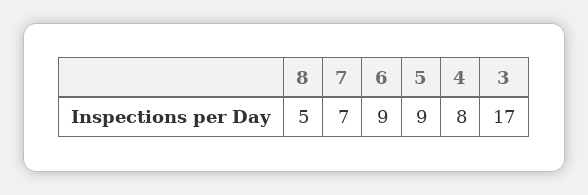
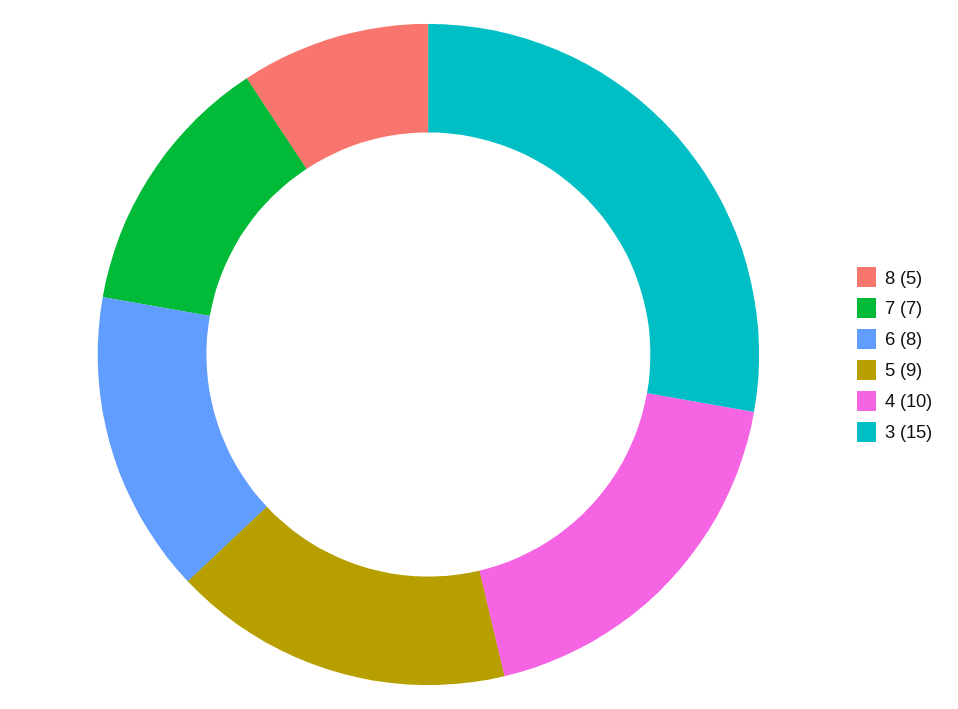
6: 9 -> 8
4: 8 -> 10
3: 17 -> 15

